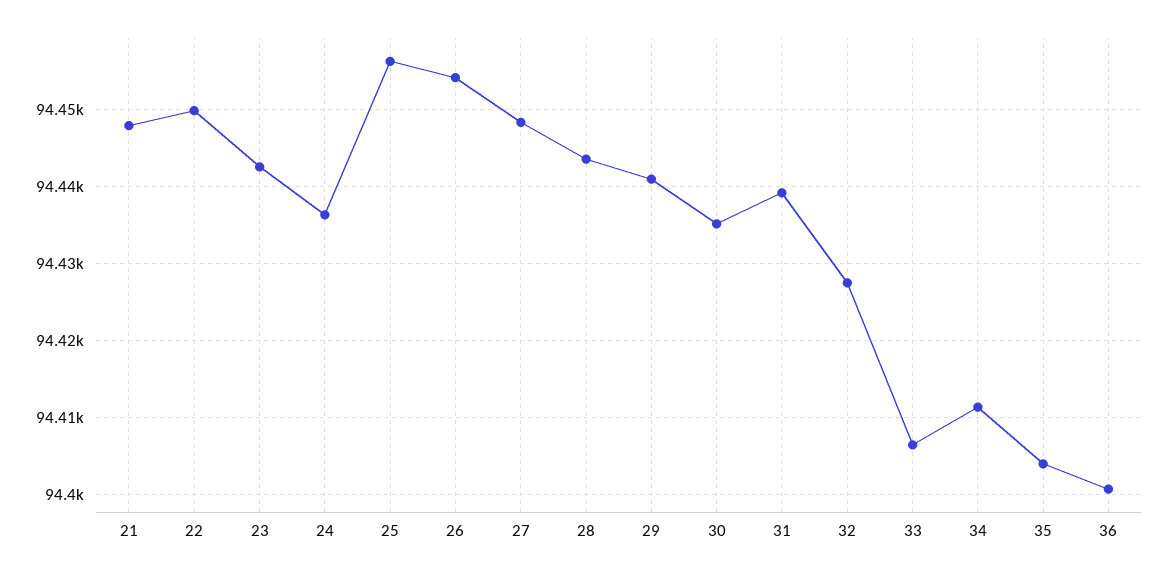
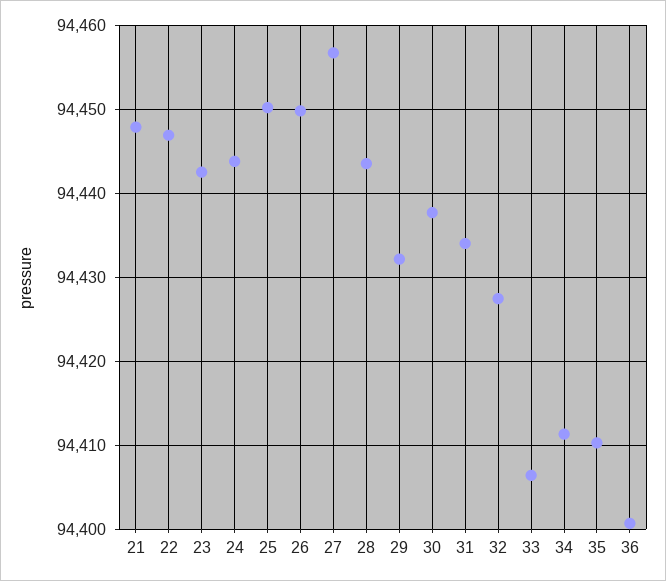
22: 94450 -> 94447
24: 94436 -> 94444
25: 94456 -> 94450
26: 94454 -> 94450
27: 94448 -> 94457
29: 94441 -> 94432
30: 94435 -> 94438
31: 94439 -> 94434
35: 94404 -> 94410

